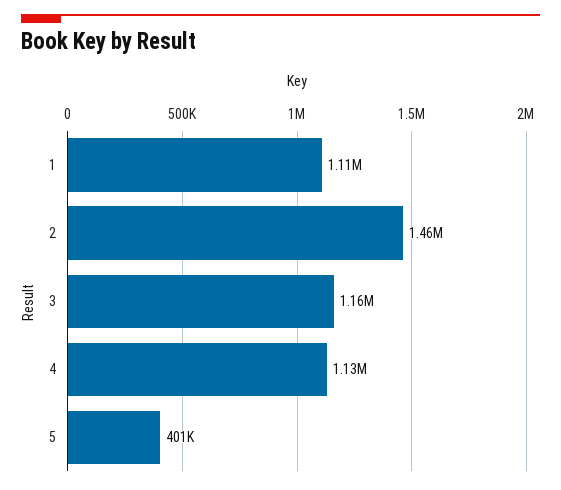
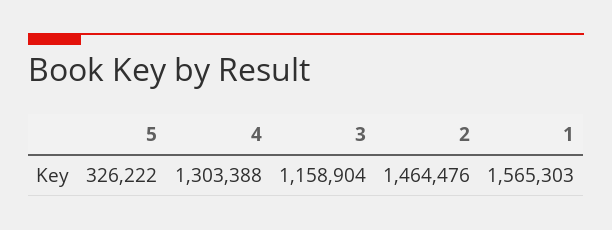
1: 1110000 -> 1565303
4: 1130000 -> 1303388
5: 401000 -> 326222

